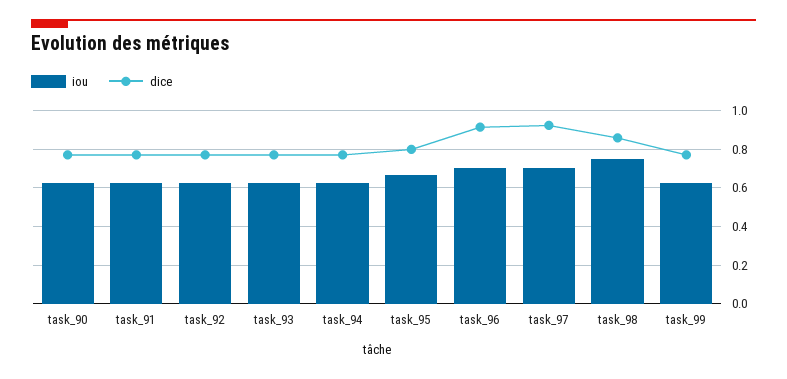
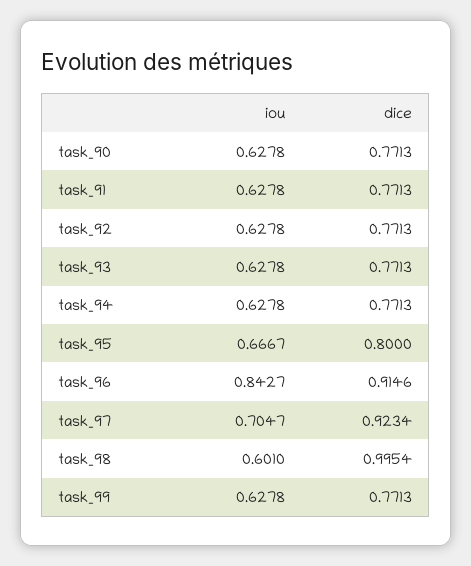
iou, task_96: 0.7 -> 0.8427
iou, task_98: 0.75 -> 0.601
dice, task_98: 0.85 -> 0.9954

